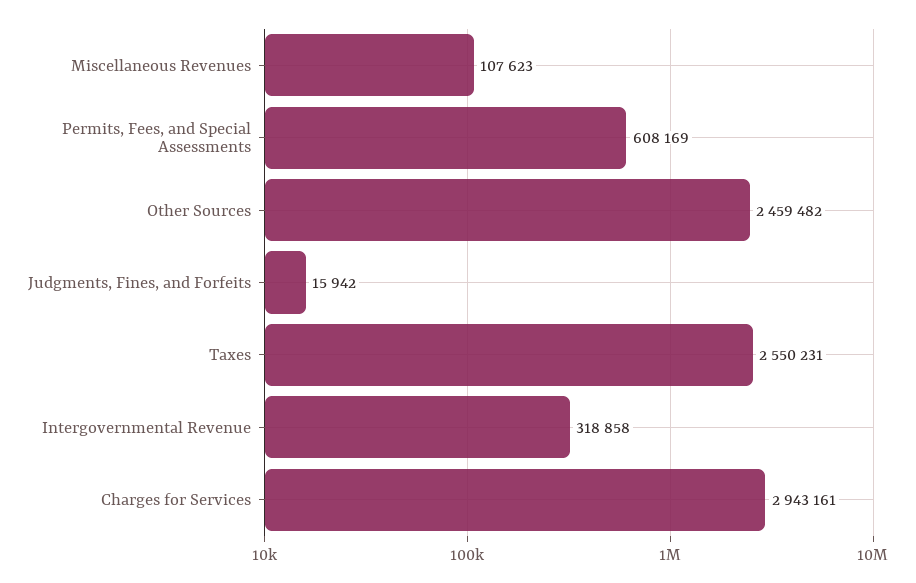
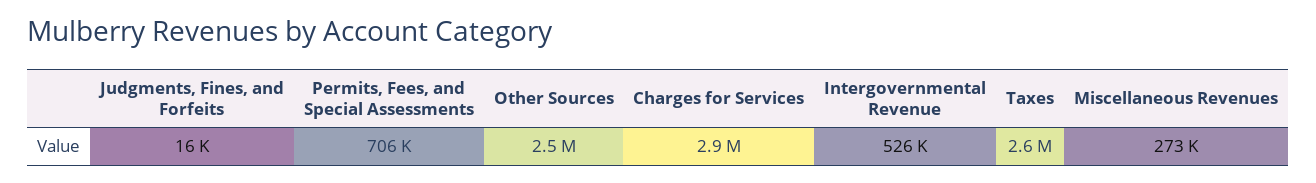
Miscellaneous Revenues: 107623 -> 273000
Permits, Fees, and Special Assessments: 608169 -> 706000
Intergovernmental Revenue: 318858 -> 526000

